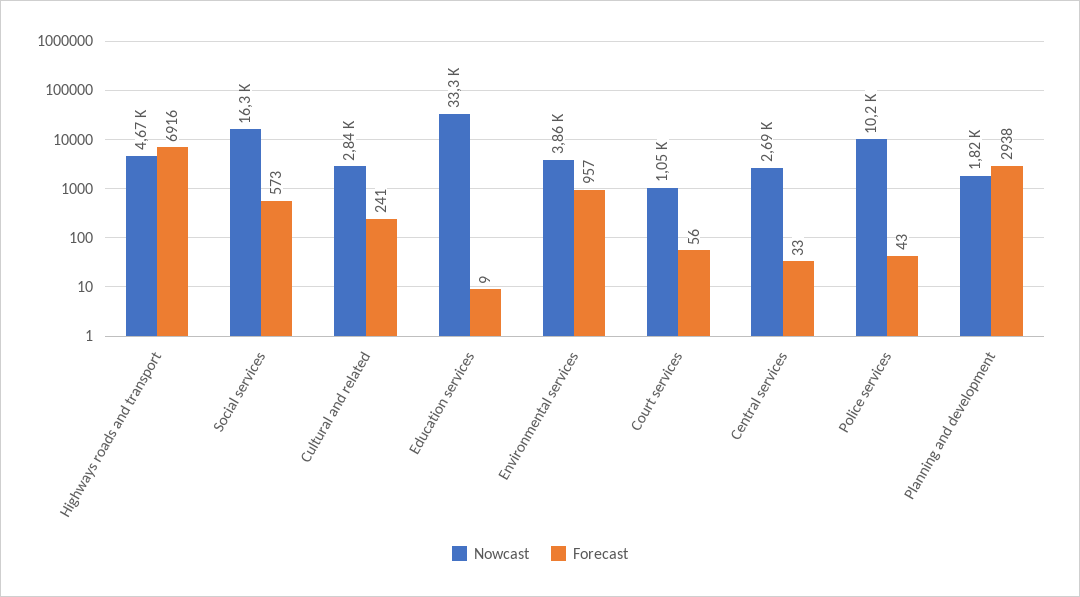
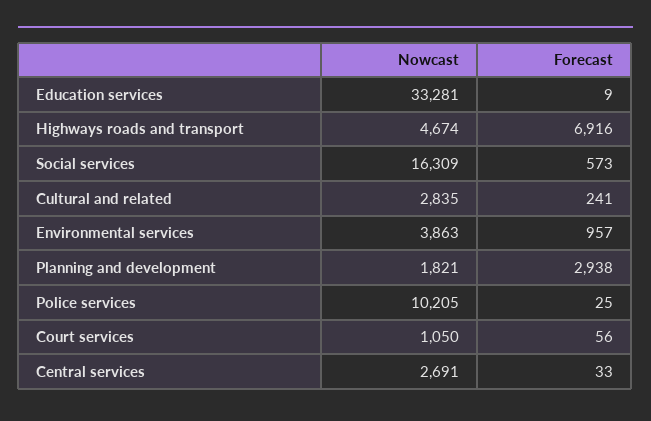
Forecast, Police services: 43 -> 25

